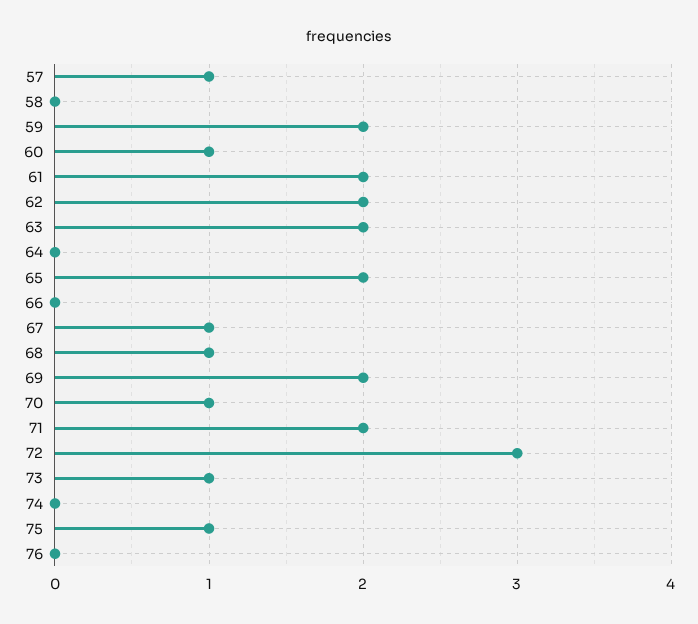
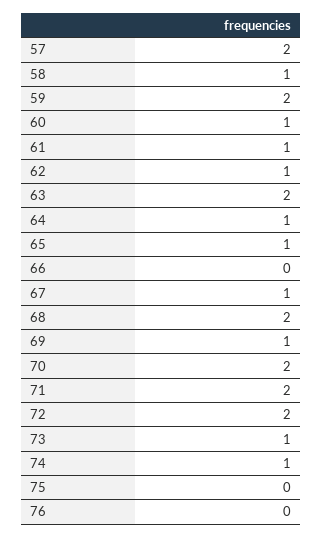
57: 1 -> 2
58: 0 -> 1
61: 2 -> 1
62: 2 -> 1
64: 0 -> 1
65: 2 -> 1
68: 1 -> 2
69: 2 -> 1
70: 1 -> 2
72: 3 -> 2
74: 0 -> 1
75: 1 -> 0

